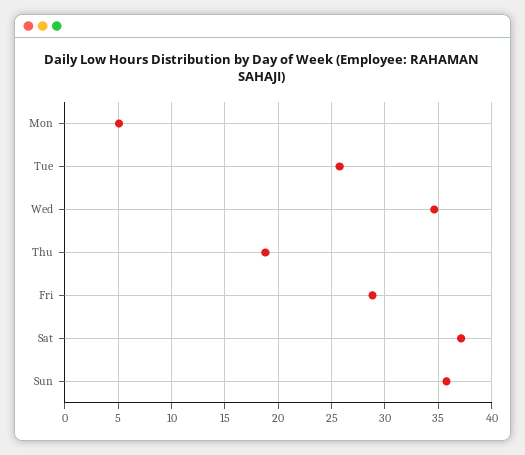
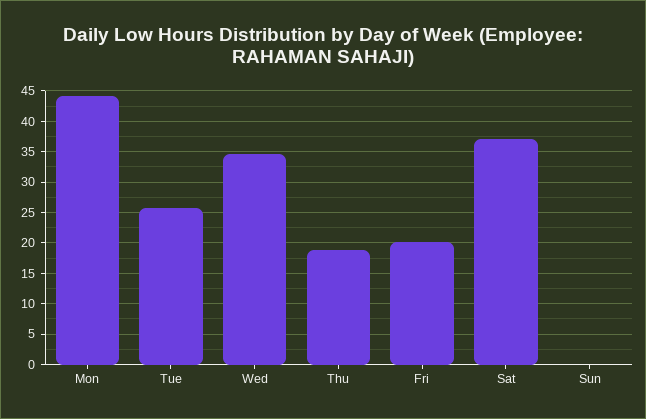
Mon: 5 -> 44
Fri: 29 -> 20
Sun: 36 -> 0

